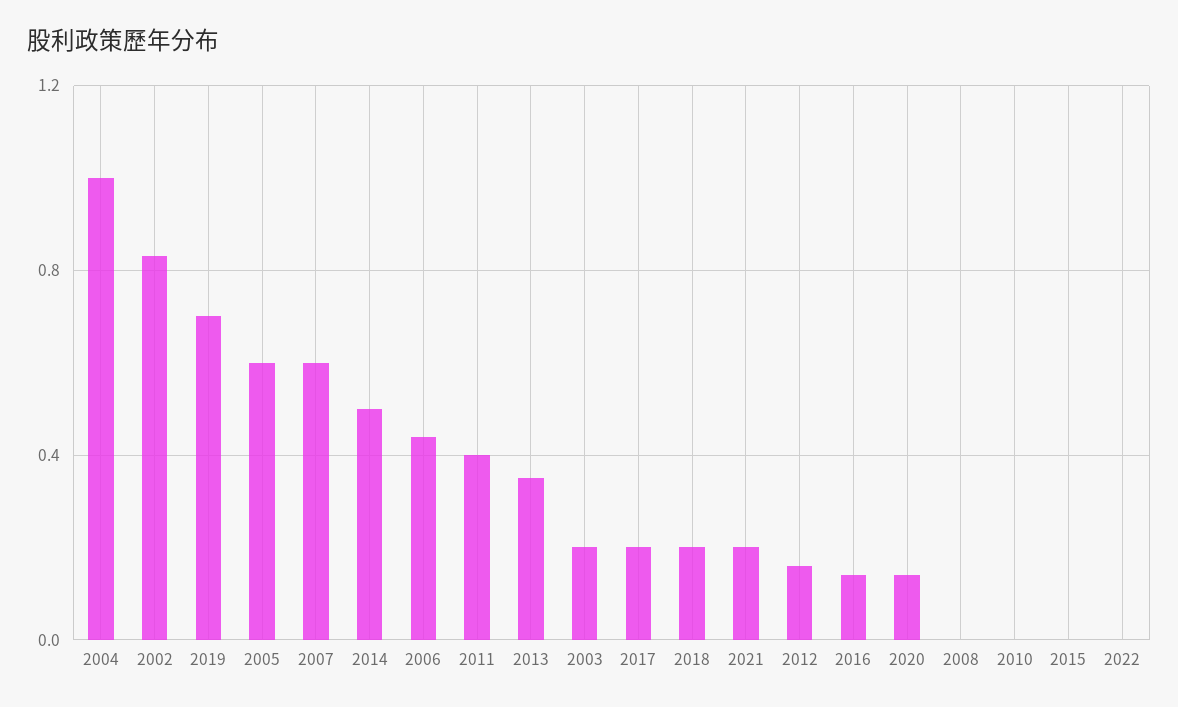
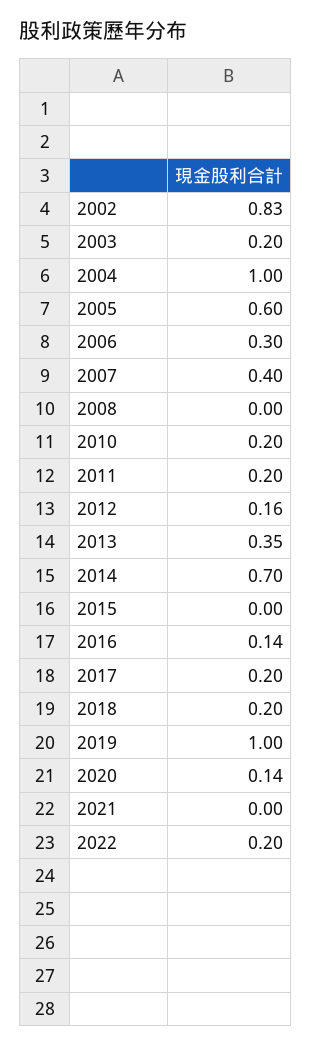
2019: 0.7 -> 1
2007: 0.6 -> 0.4
2014: 0.5 -> 0.7
2006: 0.45 -> 0.3
2011: 0.4 -> 0.2
2021: 0.2 -> 0
2010: 0 -> 0.2
2022: 0 -> 0.2

